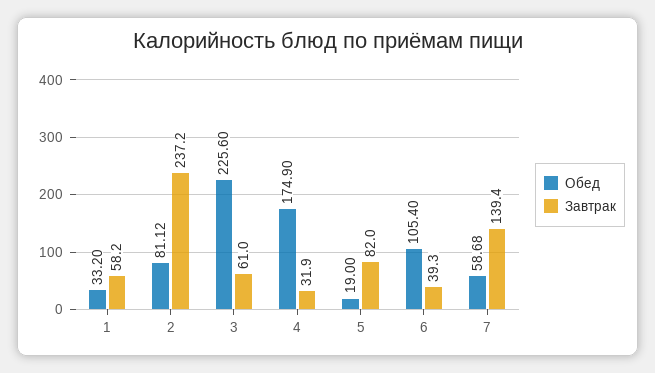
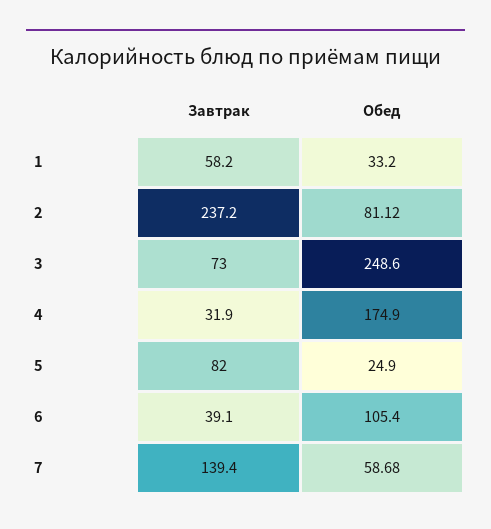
Обед, 3: 225.6 -> 248.6
Завтрак, 3: 61 -> 73
Обед, 5: 19 -> 24.9
Завтрак, 6: 39.3 -> 39.1

